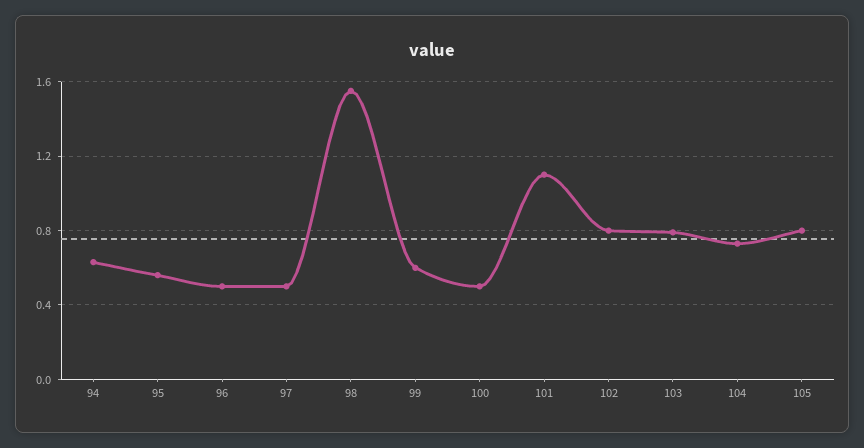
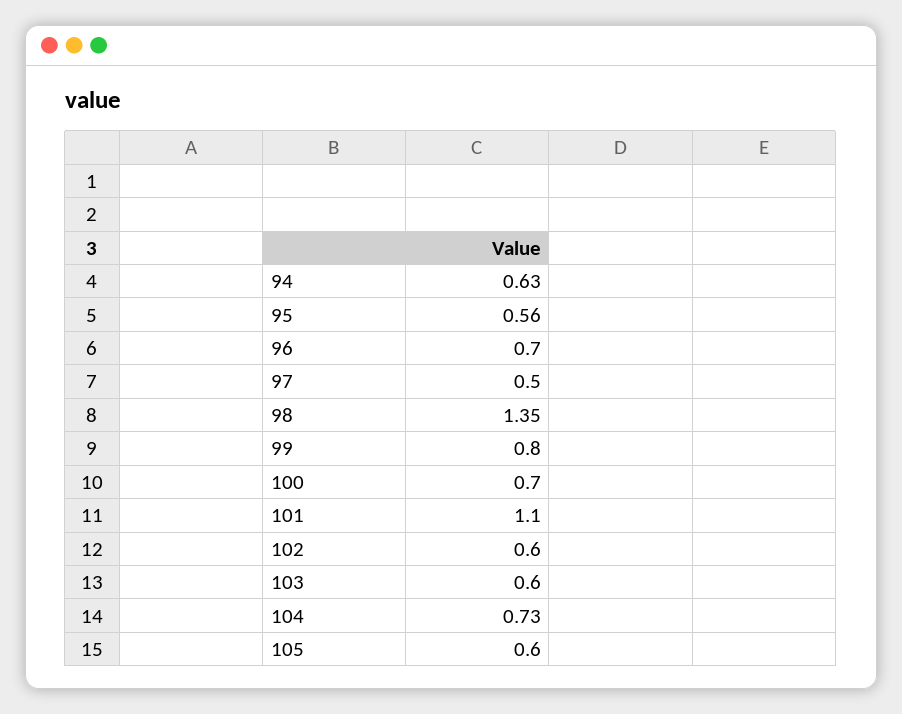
96: 0.5 -> 0.7
98: 1.55 -> 1.35
99: 0.6 -> 0.8
100: 0.5 -> 0.7
102: 0.8 -> 0.6
103: 0.8 -> 0.6
105: 0.8 -> 0.6

